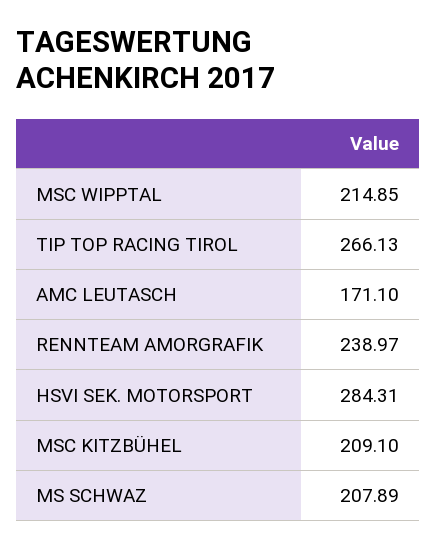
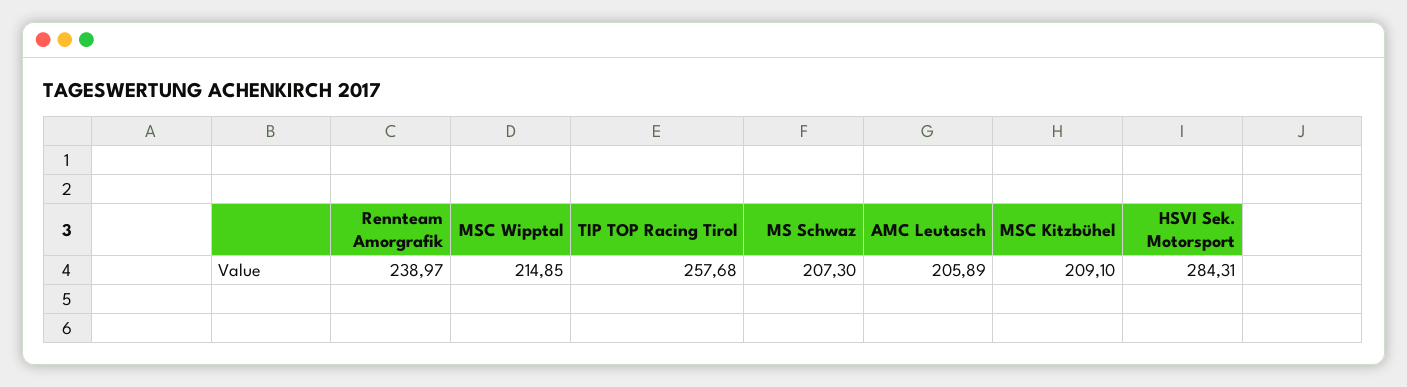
TIP TOP RACING TIROL: 266.13 -> 257.68
AMC LEUTASCH: 171.1 -> 205.89
MS SCHWAZ: 207.89 -> 207.3

